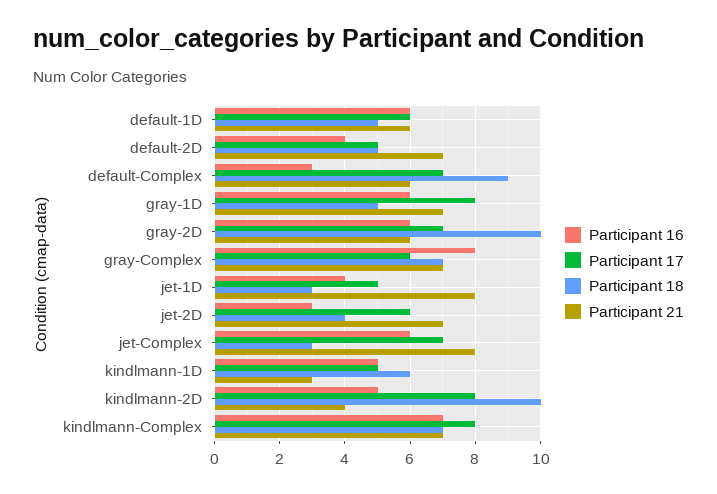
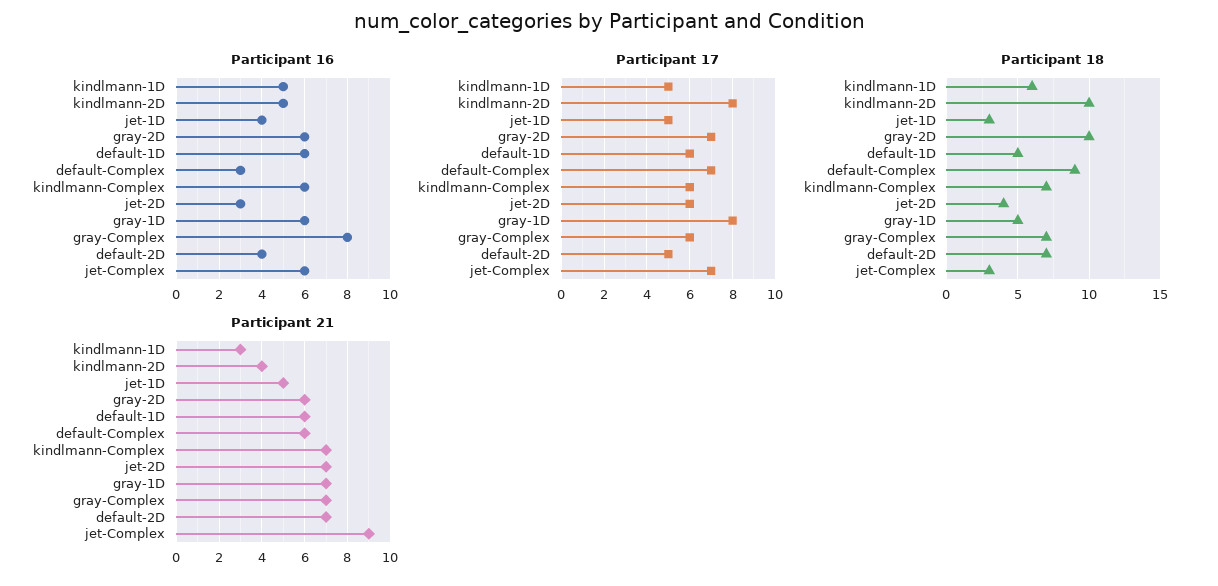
Participant 18, default-2D: 5 -> 7
Participant 21, jet-1D: 8 -> 5
Participant 21, jet-Complex: 8 -> 9
Participant 16, kindlmann-Complex: 7 -> 6
Participant 17, kindlmann-Complex: 8 -> 6

